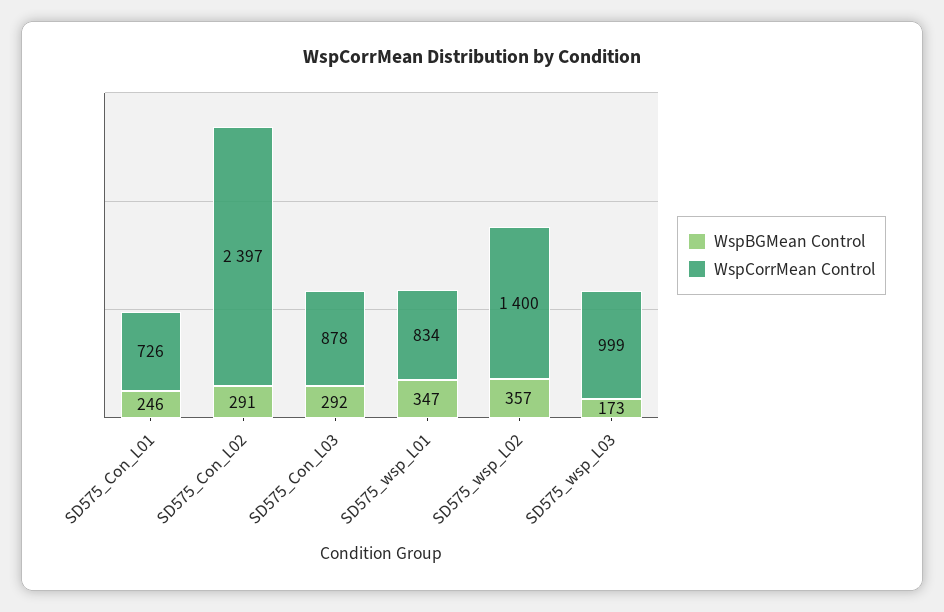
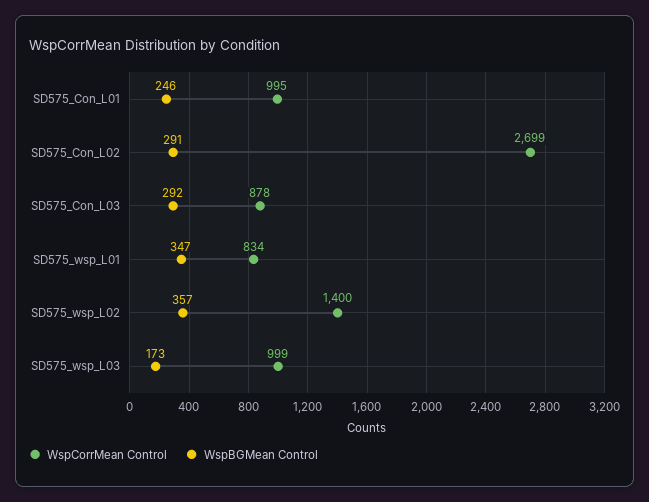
WspCorrMean Control, SD575_Con_L01: 726 -> 995
WspCorrMean Control, SD575_Con_L02: 2397 -> 2699

